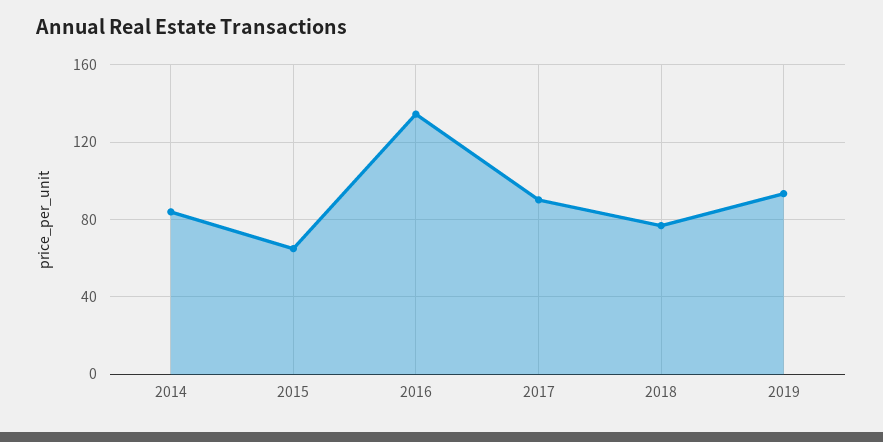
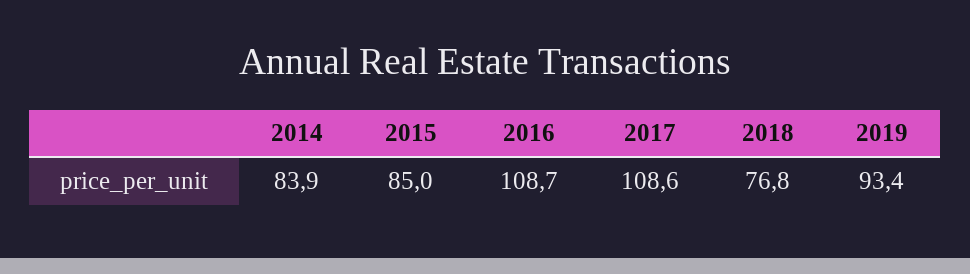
2015: 65 -> 85
2016: 135 -> 108.7
2017: 90 -> 108.6

